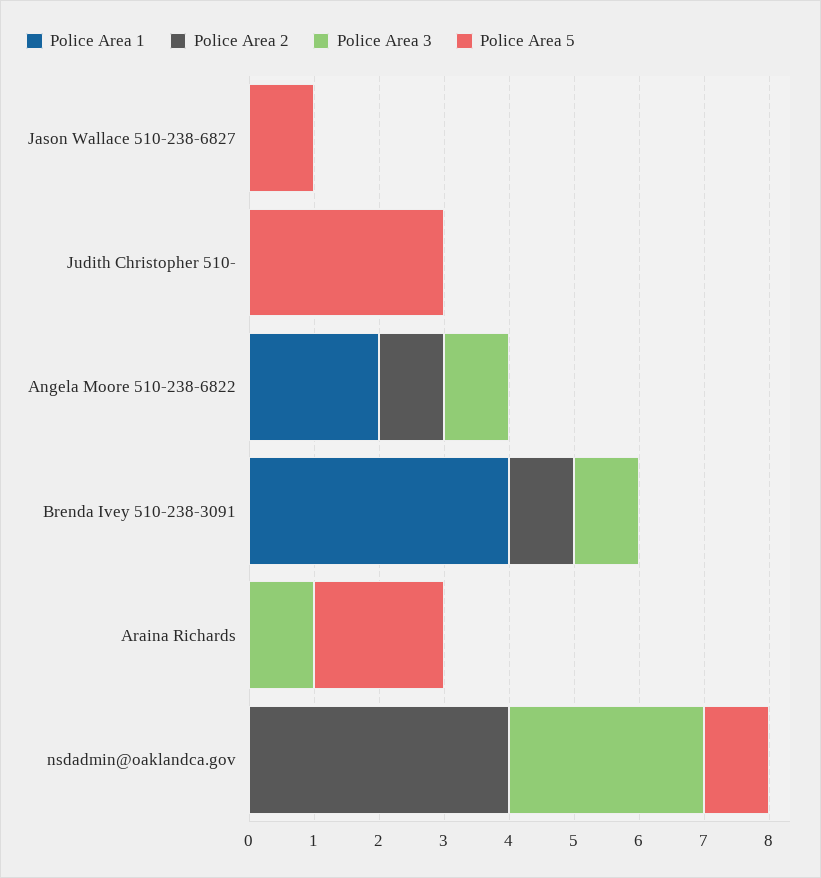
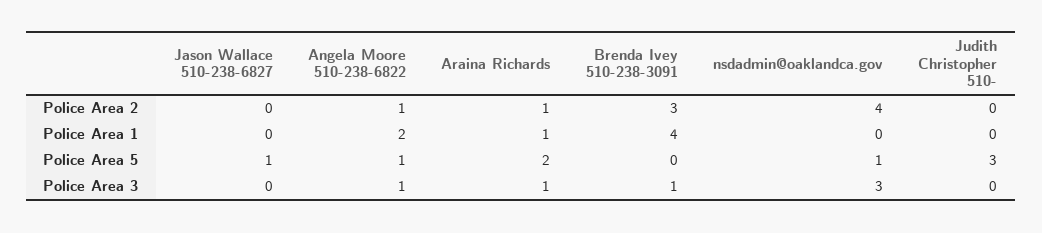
Police Area 5, Angela Moore 510-238-6822: 0 -> 1
Police Area 2, Brenda Ivey 510-238-3091: 1 -> 3
Police Area 1, Araina Richards: 0 -> 1
Police Area 2, Araina Richards: 0 -> 1

